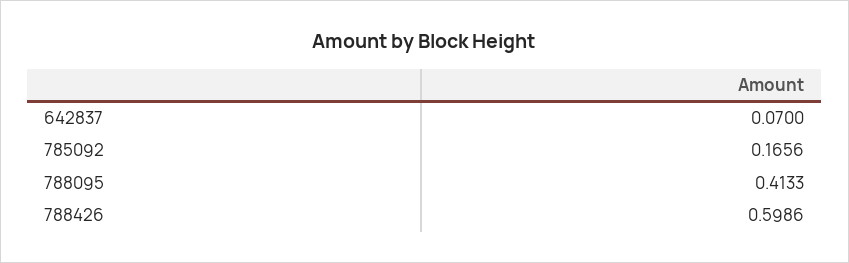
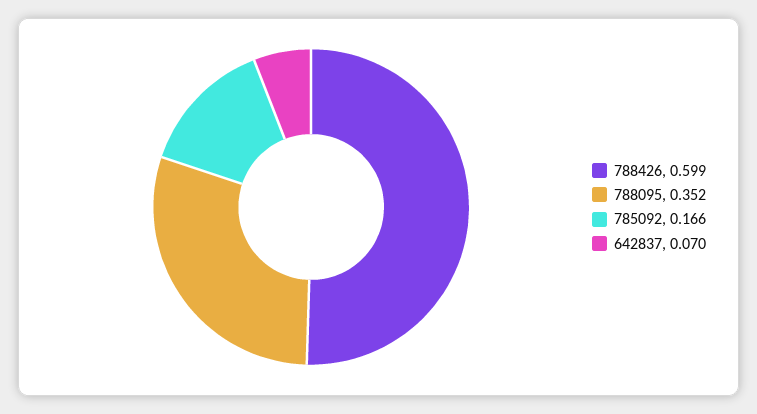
788095: 0.4133 -> 0.352

